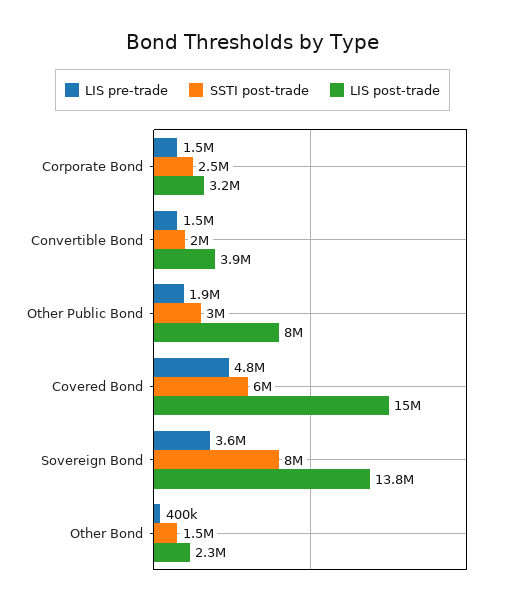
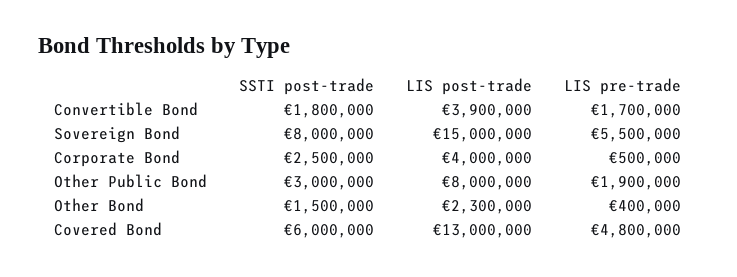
LIS pre-trade, Corporate Bond: 1500000 -> 500000
LIS post-trade, Corporate Bond: 3200000 -> 4000000
LIS pre-trade, Convertible Bond: 1500000 -> 1700000
SSTI post-trade, Convertible Bond: 2000000 -> 1800000
LIS post-trade, Covered Bond: 15000000 -> 13000000
LIS pre-trade, Sovereign Bond: 3600000 -> 5500000
LIS post-trade, Sovereign Bond: 13800000 -> 15000000

